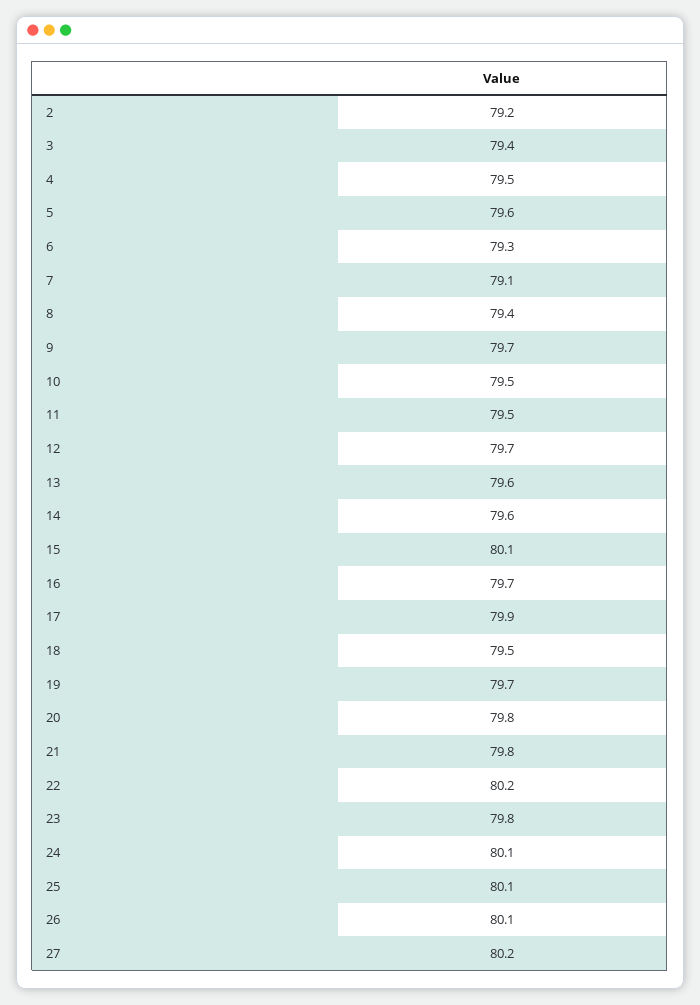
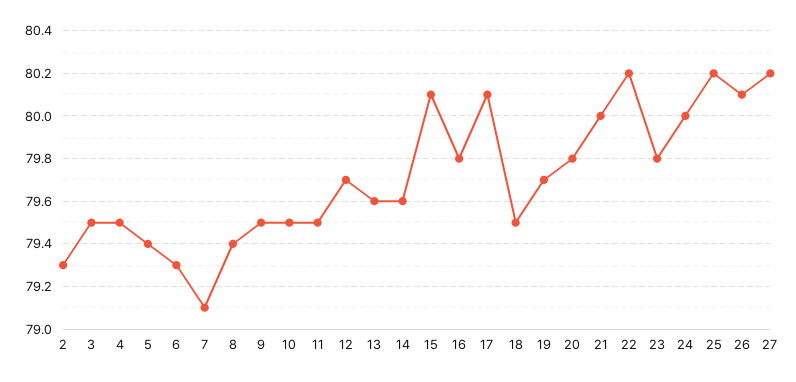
2: 79.2 -> 79.3
3: 79.4 -> 79.5
5: 79.6 -> 79.4
9: 79.7 -> 79.5
16: 79.7 -> 79.8
17: 79.9 -> 80.1
21: 79.8 -> 80
24: 80.1 -> 80
25: 80.1 -> 80.2

